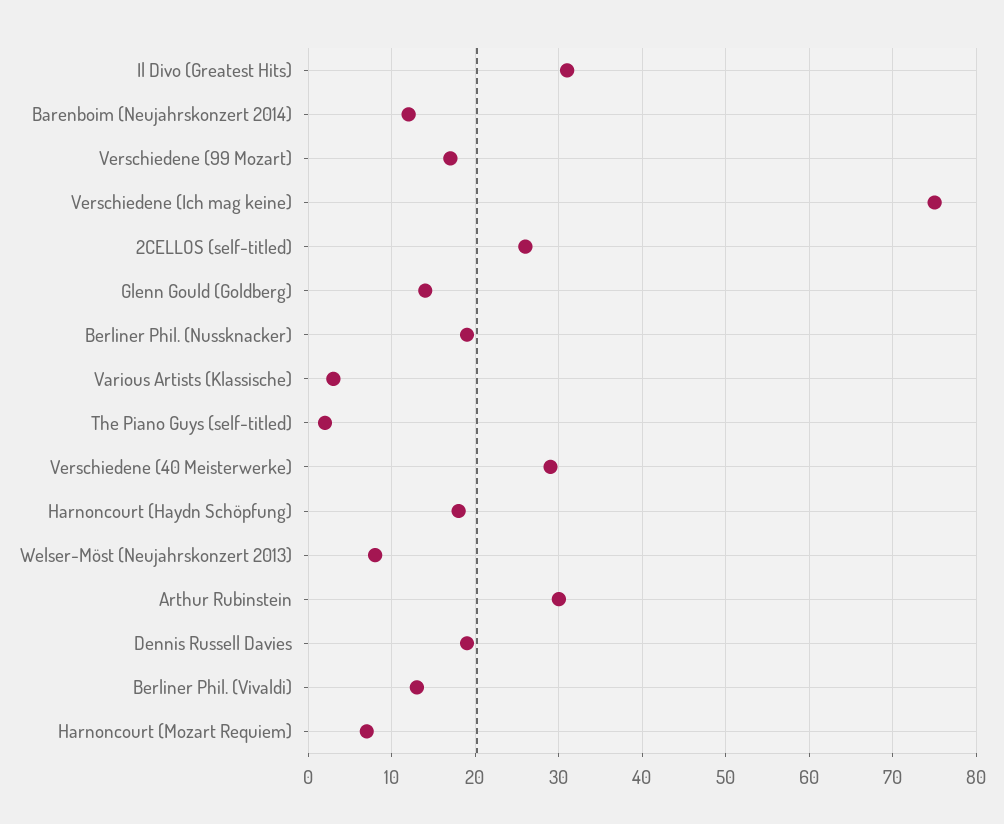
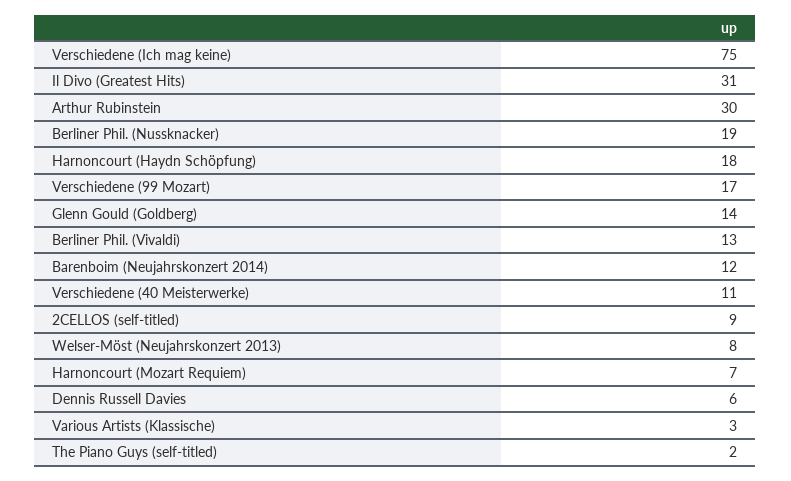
2CELLOS (self-titled): 26 -> 9
Verschiedene (40 Meisterwerke): 29 -> 11
Dennis Russell Davies: 19 -> 6

